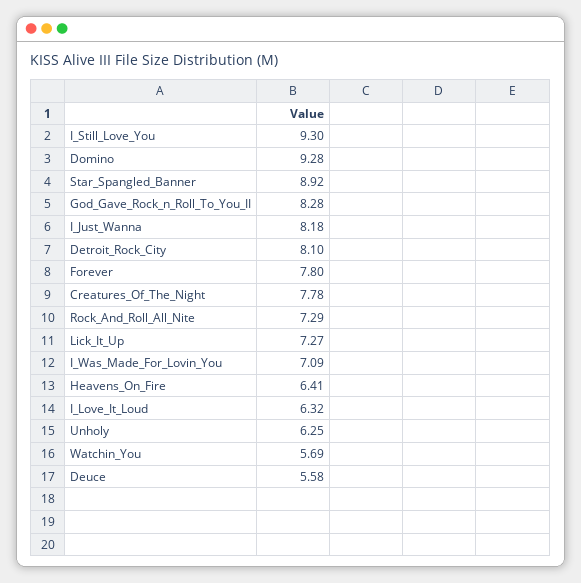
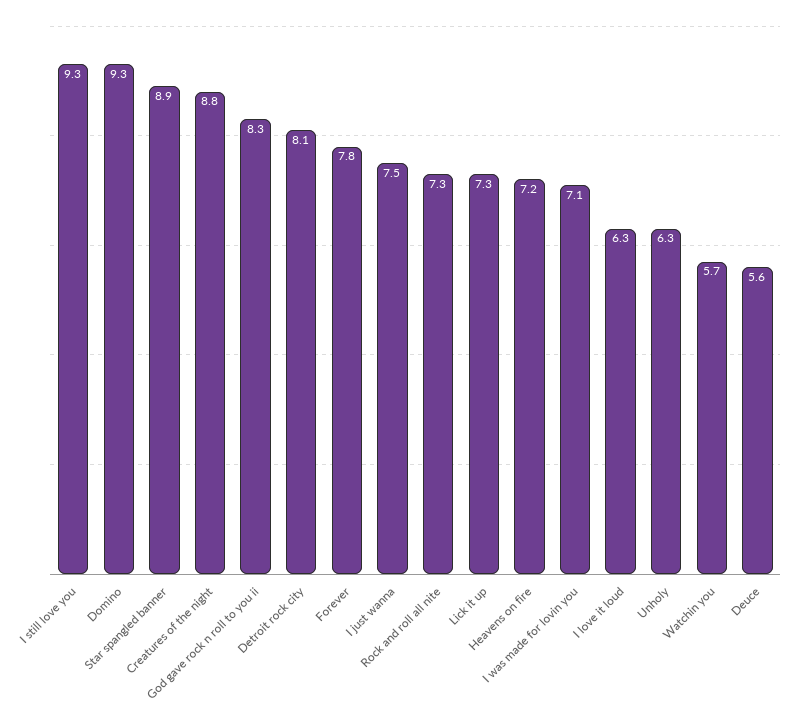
I_Just_Wanna: 8.18 -> 7.5
Creatures_Of_The_Night: 7.78 -> 8.8
Heavens_On_Fire: 6.41 -> 7.2

